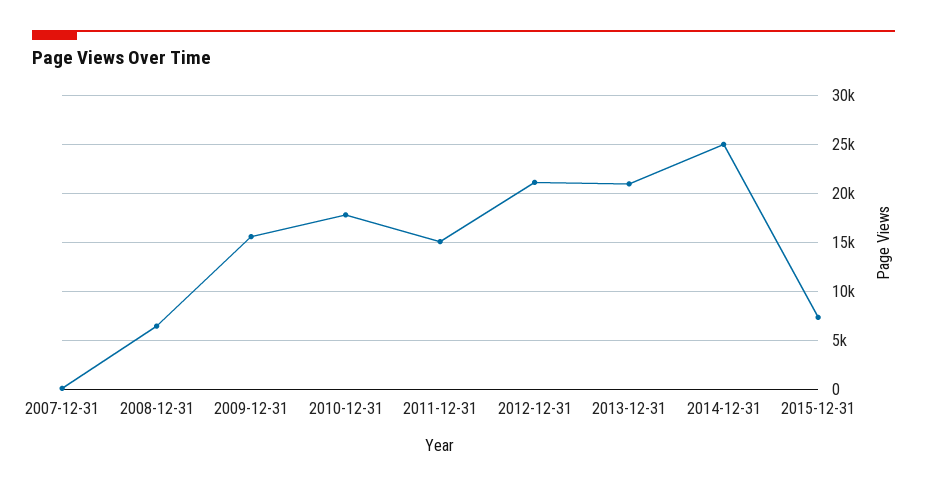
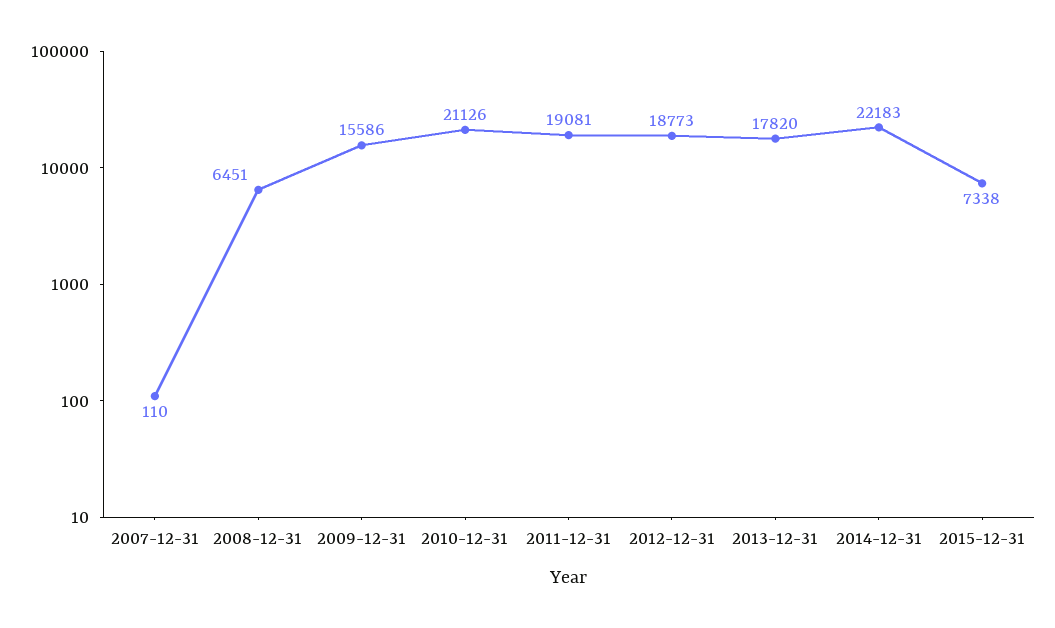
2010-12-31: 18000 -> 21126
2011-12-31: 15000 -> 19081
2012-12-31: 21000 -> 18773
2013-12-31: 21000 -> 17820
2014-12-31: 25000 -> 22183

